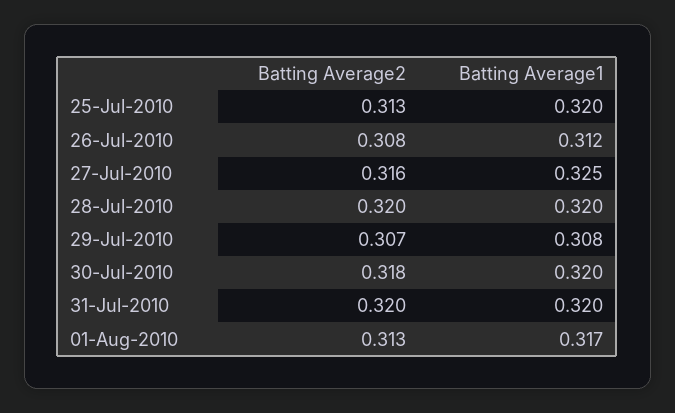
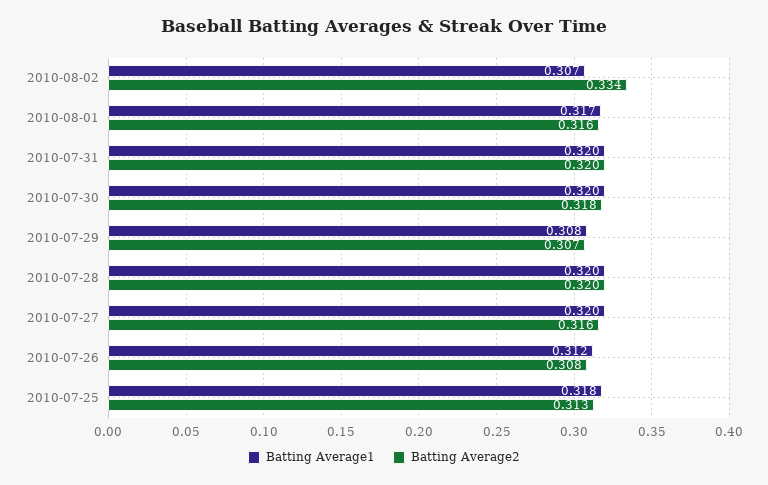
Batting Average1, 25-Jul-2010: 0.32 -> 0.318
Batting Average1, 27-Jul-2010: 0.325 -> 0.32
Batting Average2, 01-Aug-2010: 0.313 -> 0.316
Batting Average1, 2010-08-02: none -> 0.307
Batting Average2, 2010-08-02: none -> 0.334

